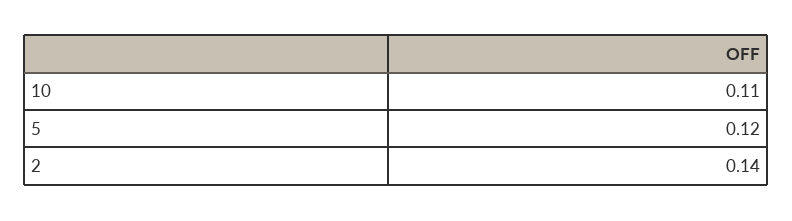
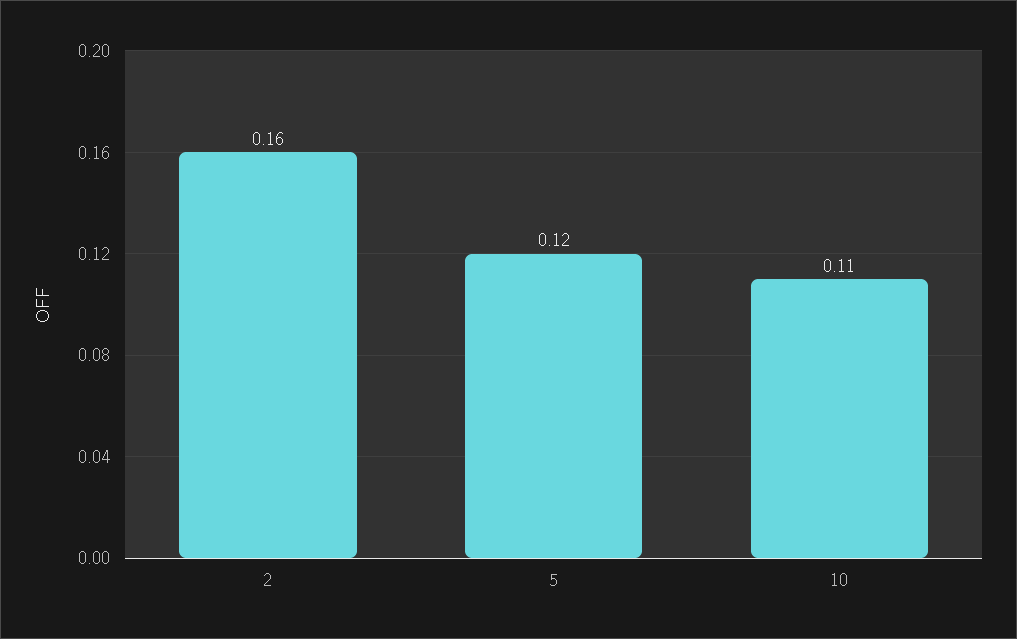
2: 0.14 -> 0.16

